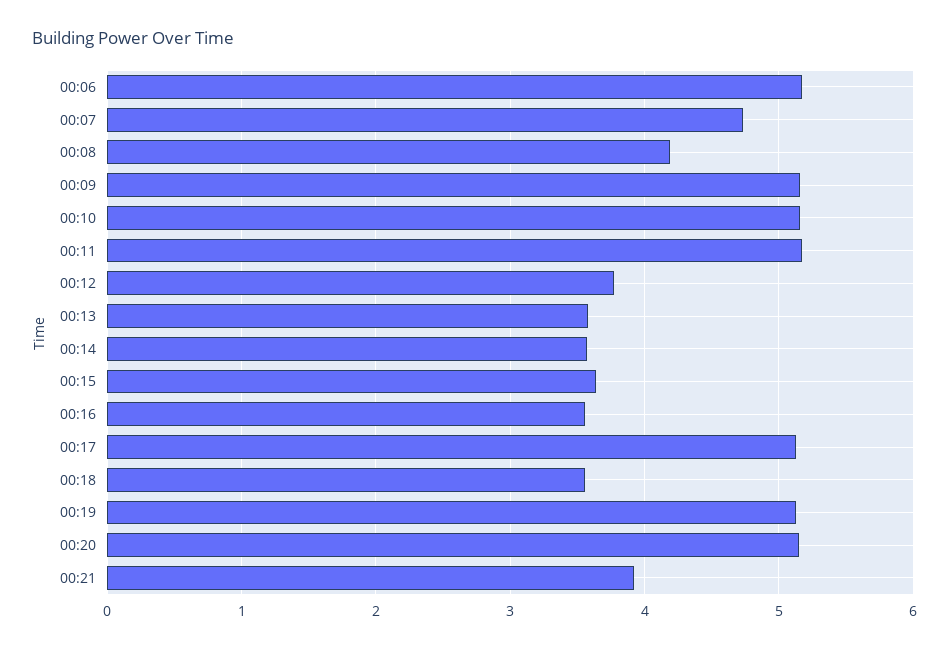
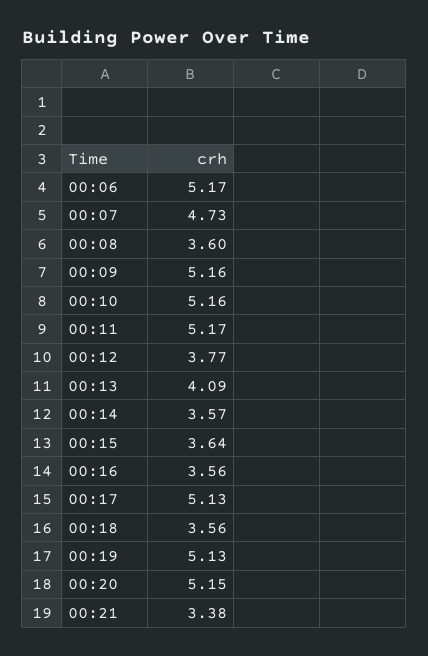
00:08: 4.2 -> 3.6
00:13: 3.6 -> 4.09
00:21: 3.9 -> 3.38

